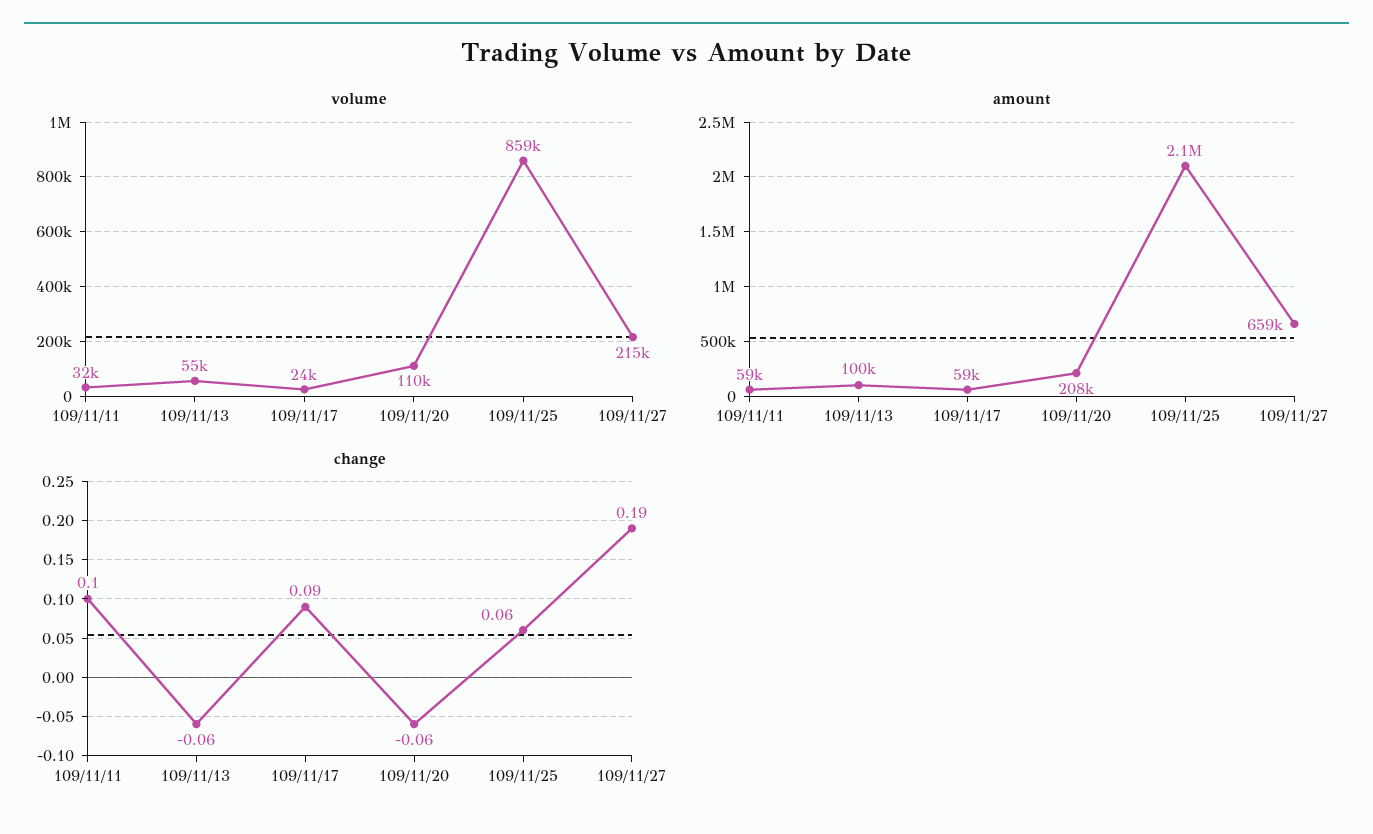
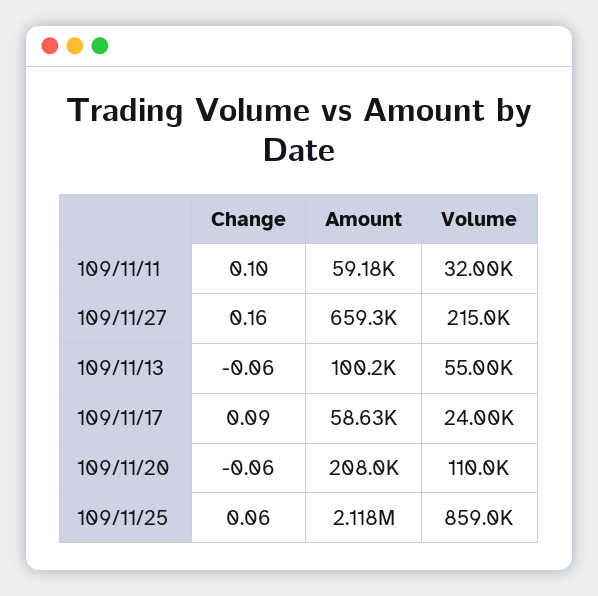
change, 109/11/27: 0.19 -> 0.16

